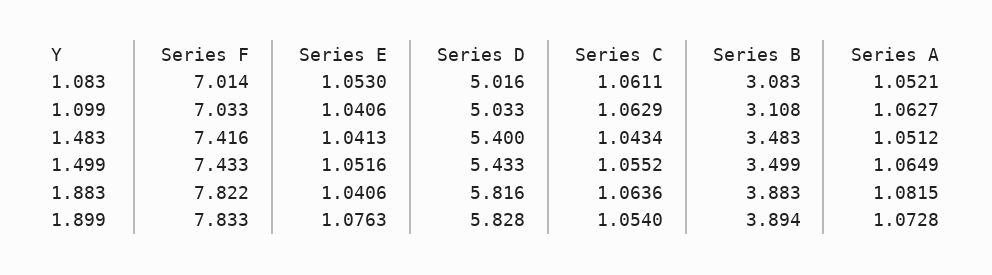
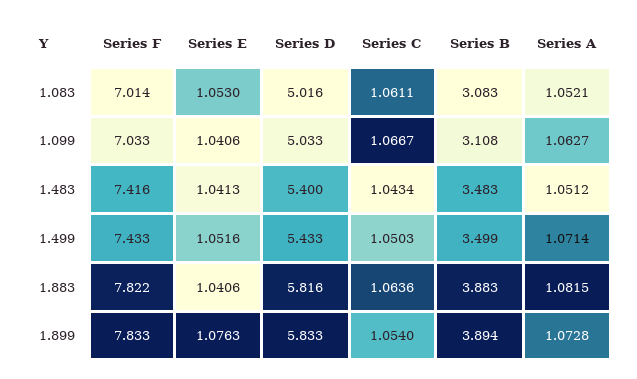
Series C, 1.099: 1.0629 -> 1.0667
Series C, 1.499: 1.0552 -> 1.0503
Series A, 1.499: 1.0649 -> 1.0714
Series D, 1.899: 5.828 -> 5.833

